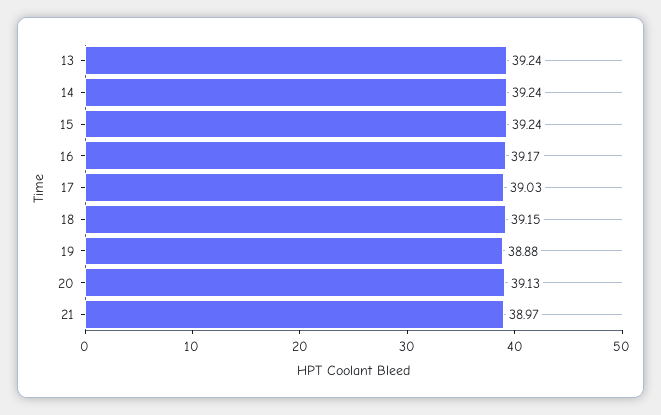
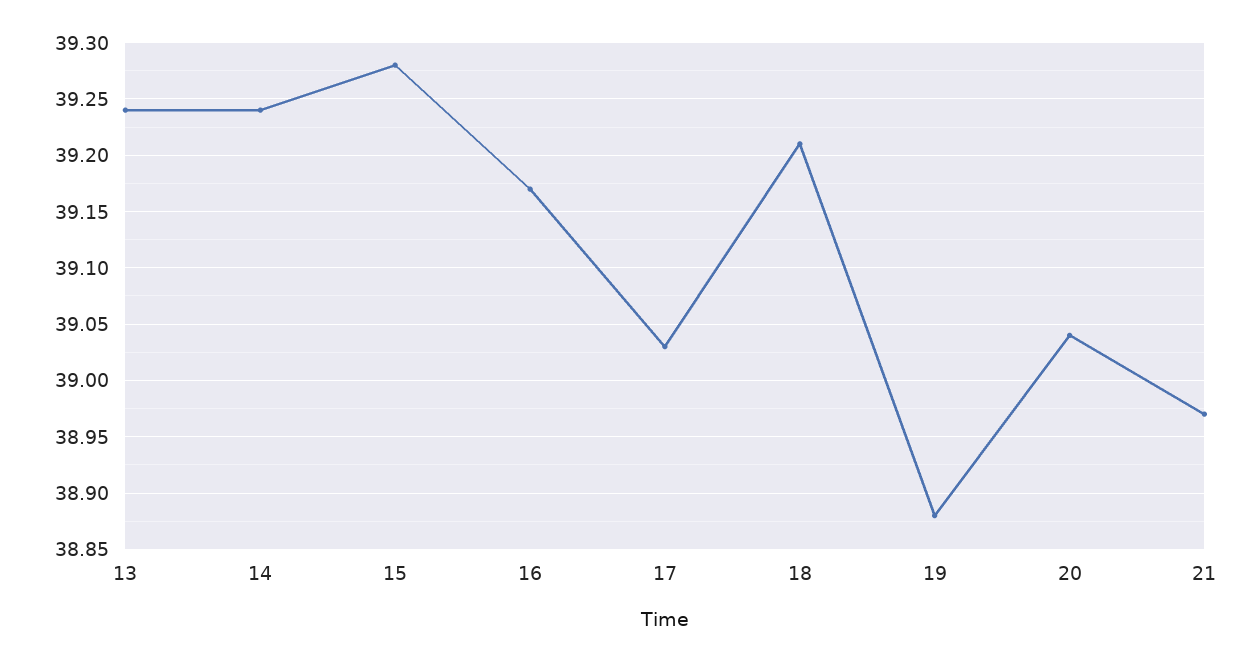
15: 39.24 -> 39.28
18: 39.15 -> 39.21
20: 39.13 -> 39.04

